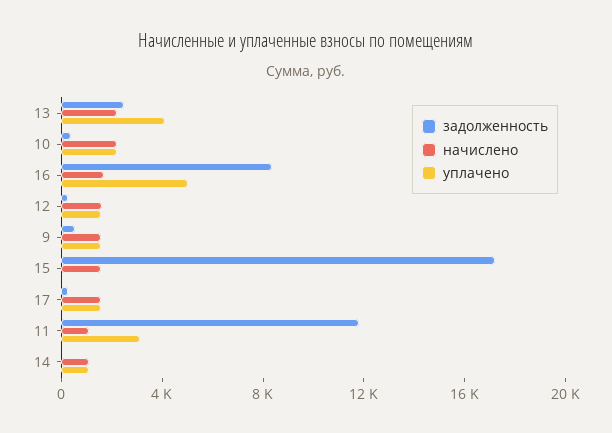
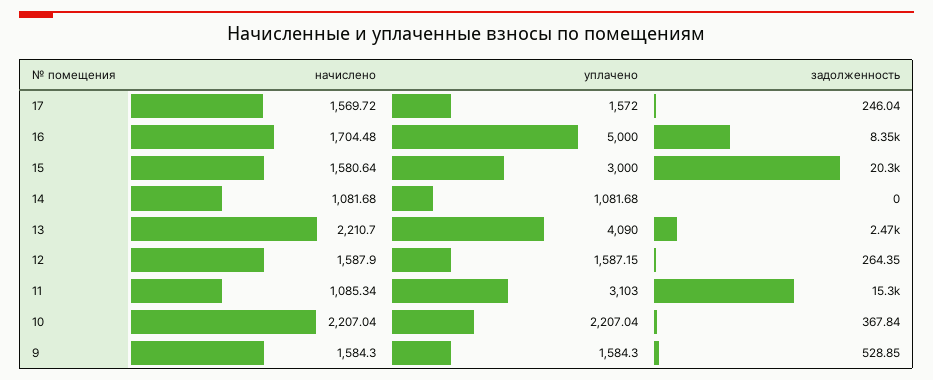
задолженность, 15: 17000 -> 20300
уплачено, 15: 0 -> 3000
задолженность, 11: 12000 -> 15300

